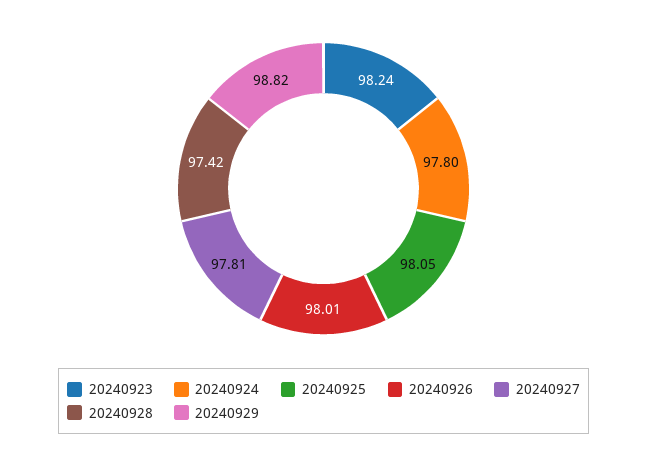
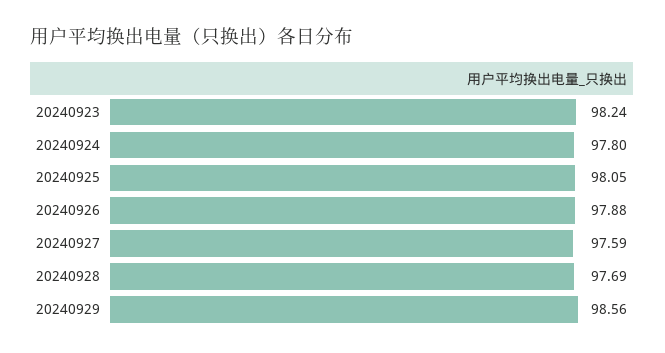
20240926: 98.01 -> 97.88
20240927: 97.81 -> 97.59
20240928: 97.42 -> 97.69
20240929: 98.82 -> 98.56

